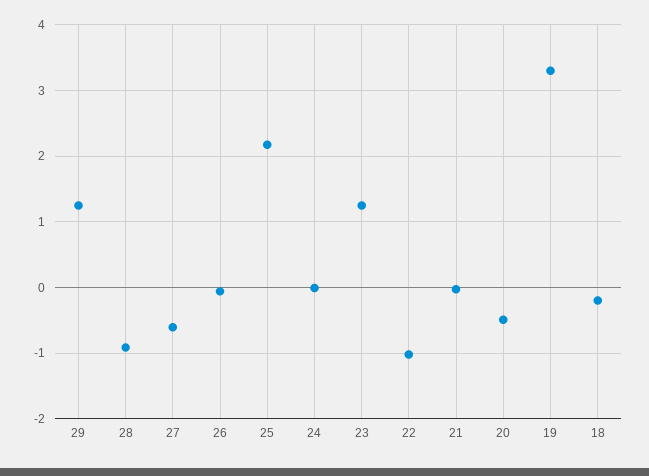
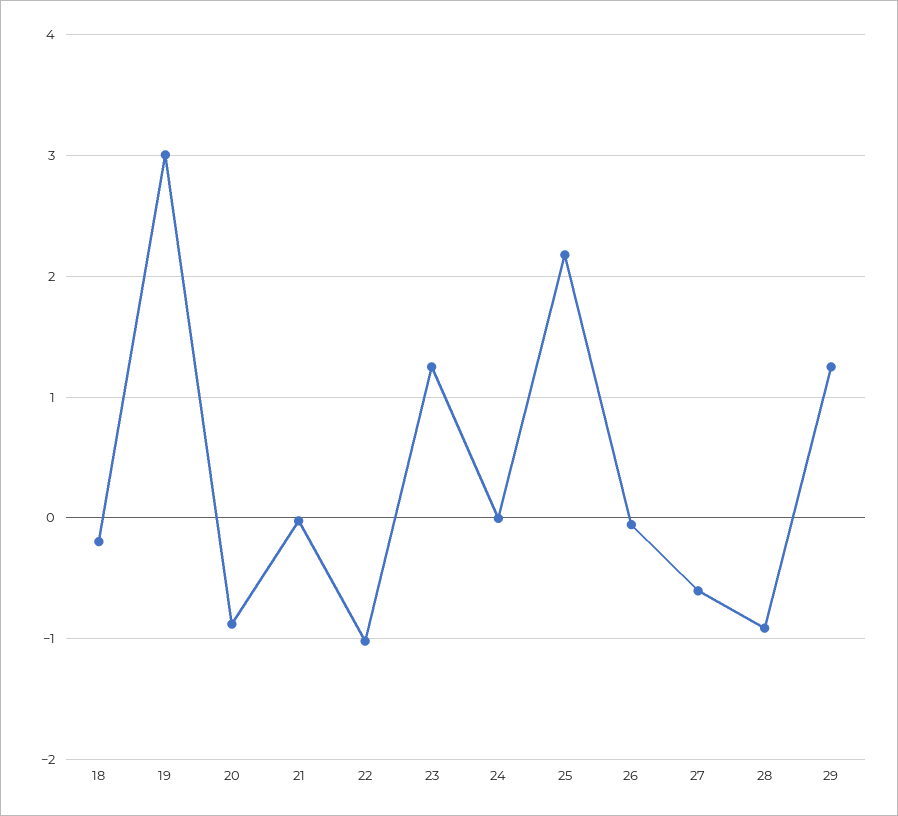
20: -0.5 -> -0.9
19: 3.3 -> 3

